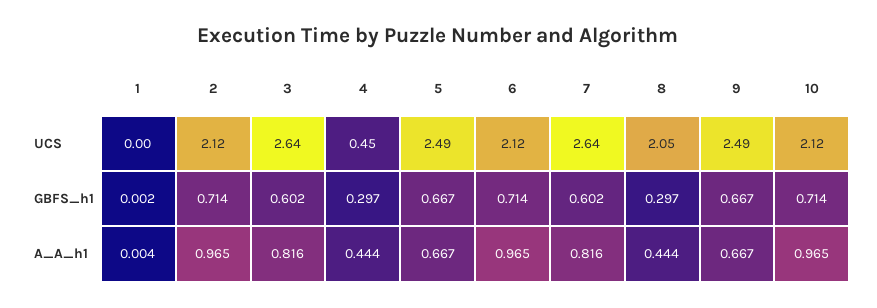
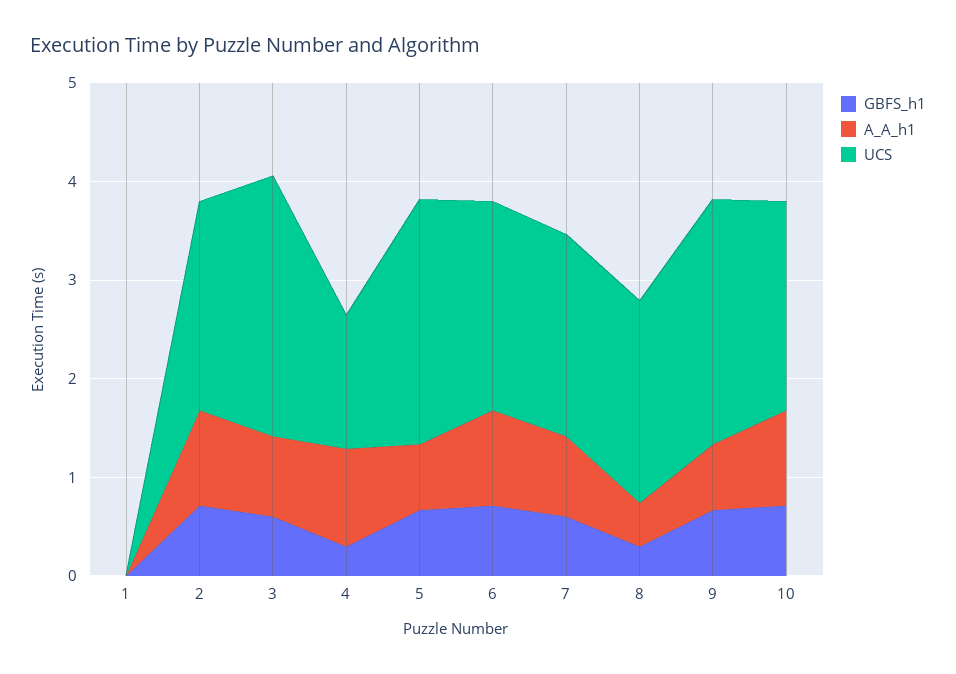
UCS, 4: 0.45 -> 1.4
UCS, 7: 2.64 -> 2
A_A_h1, 4: 0.444 -> 1

